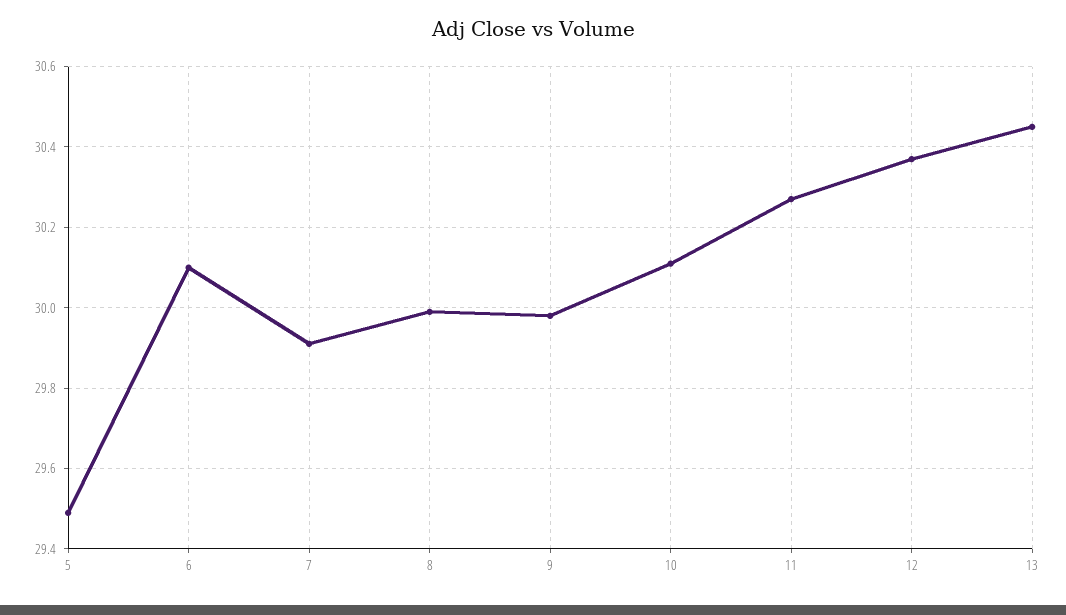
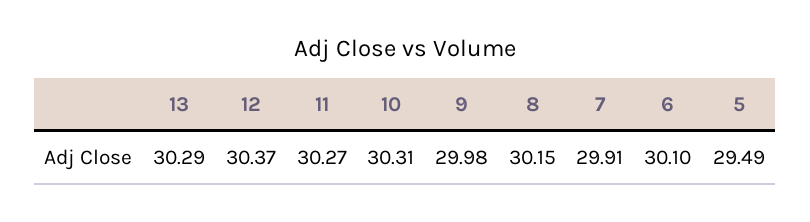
8: 30 -> 30.15
10: 30.1 -> 30.31
13: 30.45 -> 30.29

